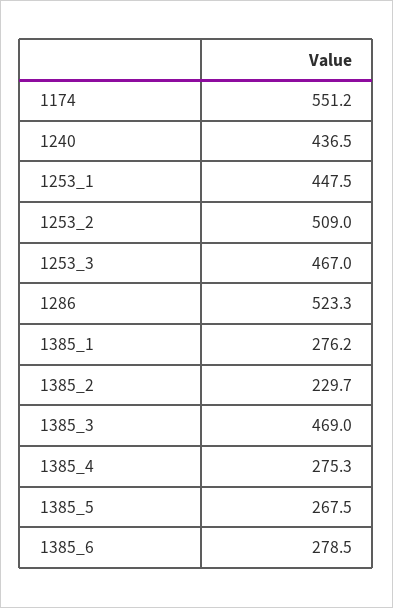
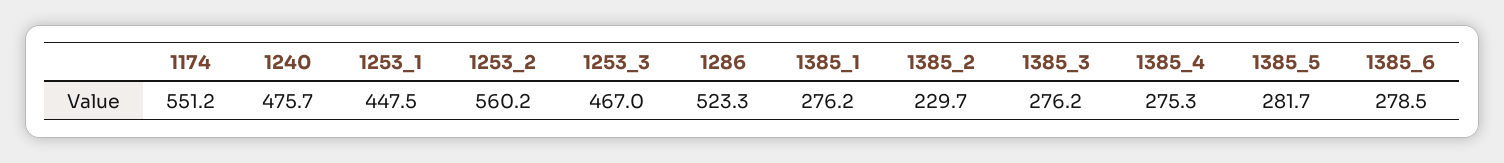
1240: 436.5 -> 475.7
1253_2: 509 -> 560.2
1385_3: 469 -> 276.2
1385_5: 267.5 -> 281.7

